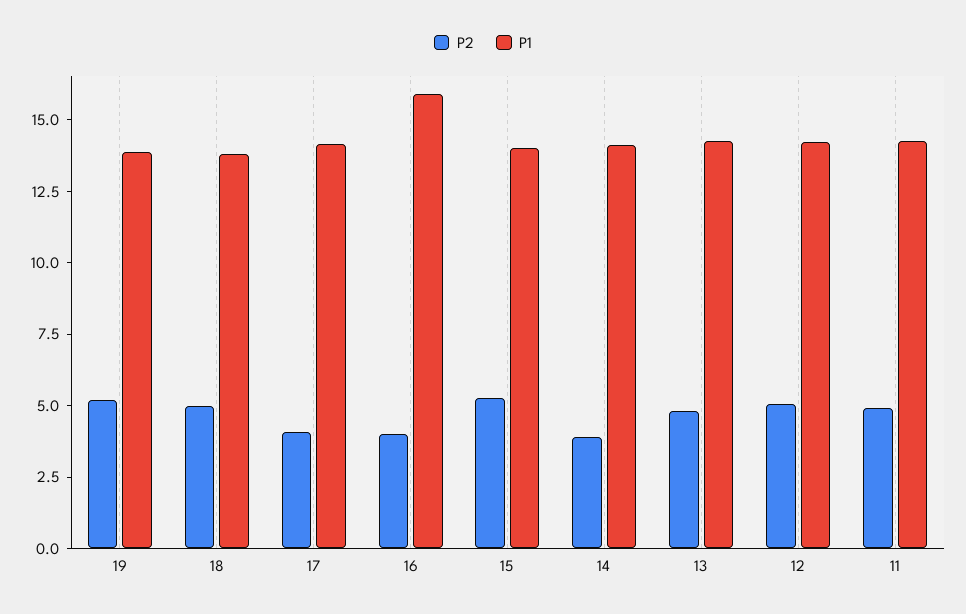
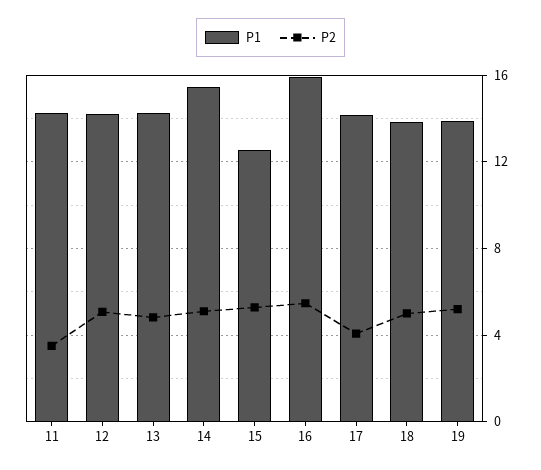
P2, 16: 4 -> 5.5
P1, 15: 14 -> 12.5
P2, 14: 4 -> 5
P1, 14: 14 -> 15.5
P2, 11: 5 -> 3.5

